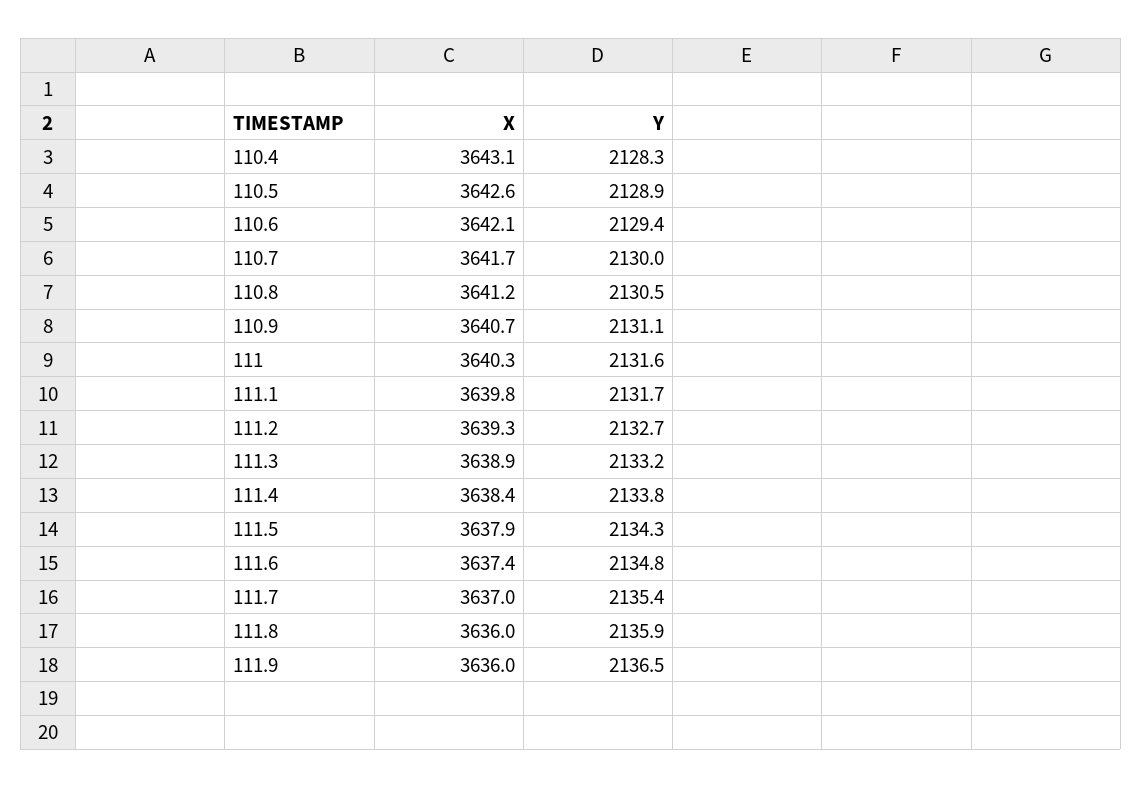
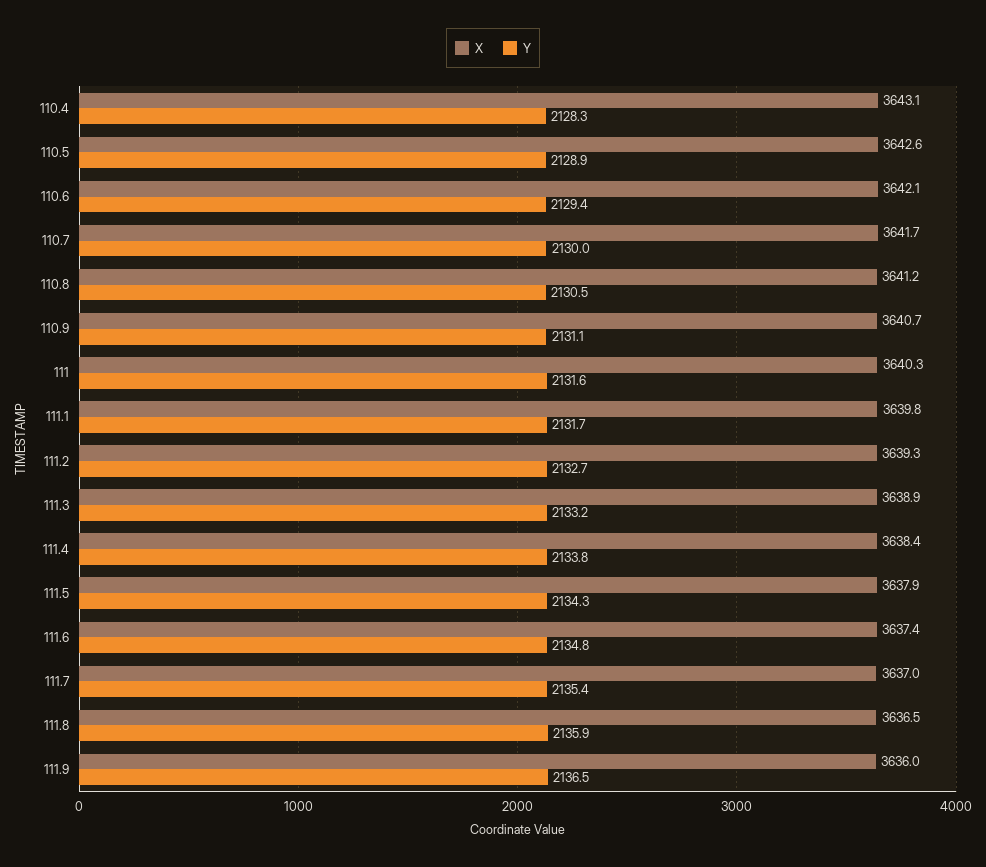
X, 111.8: 3636 -> 3636.5

